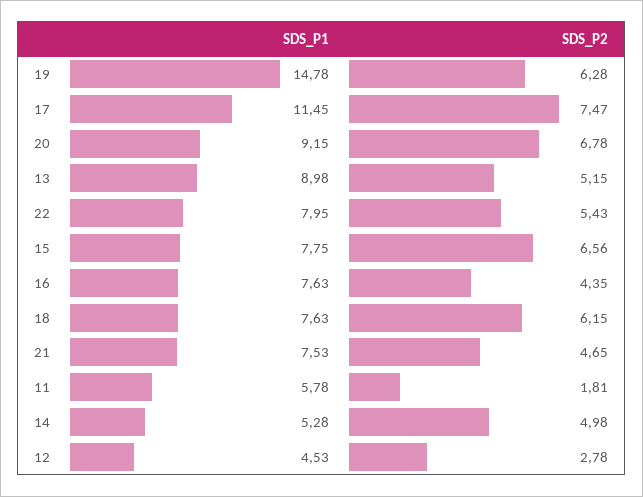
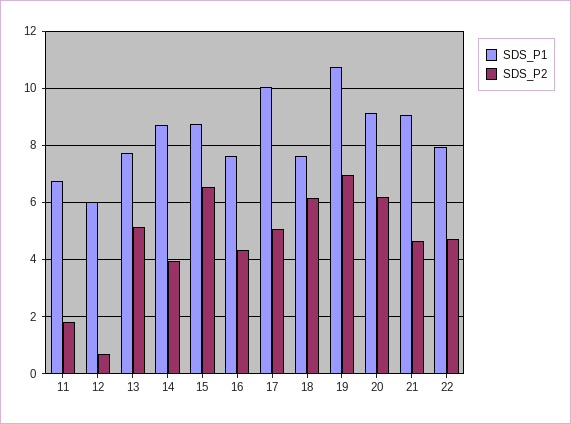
SDS_P1, 19: 14.78 -> 10.75
SDS_P2, 19: 6.28 -> 7
SDS_P1, 17: 11.45 -> 10
SDS_P2, 17: 7.47 -> 5
SDS_P2, 20: 6.78 -> 6.25
SDS_P1, 13: 8.98 -> 7.75
SDS_P2, 22: 5.43 -> 4.75
SDS_P1, 15: 7.75 -> 8.75
SDS_P1, 21: 7.53 -> 9
SDS_P1, 11: 5.78 -> 6.75
SDS_P1, 14: 5.28 -> 8.75
SDS_P2, 14: 4.98 -> 4
SDS_P1, 12: 4.53 -> 6
SDS_P2, 12: 2.78 -> 0.75

